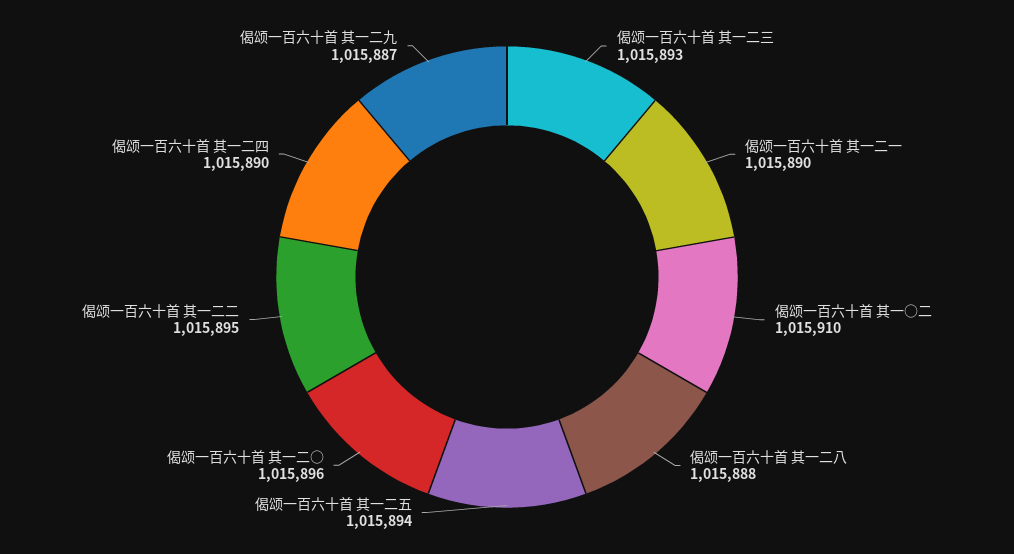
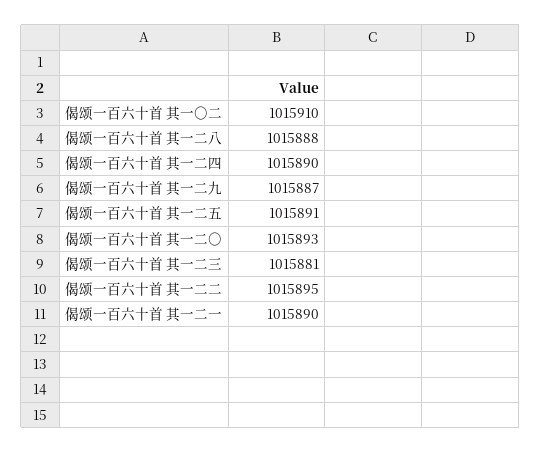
偈颂一百六十首 其一二三: 1015893 -> 1015881
偈颂一百六十首 其一二五: 1015894 -> 1015891
偈颂一百六十首 其一二○: 1015896 -> 1015893

